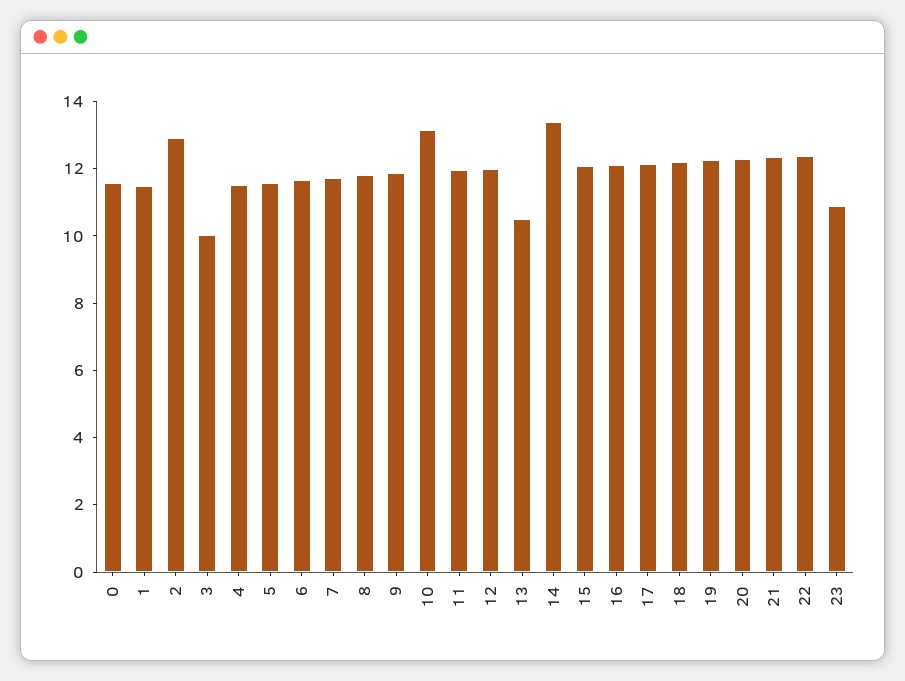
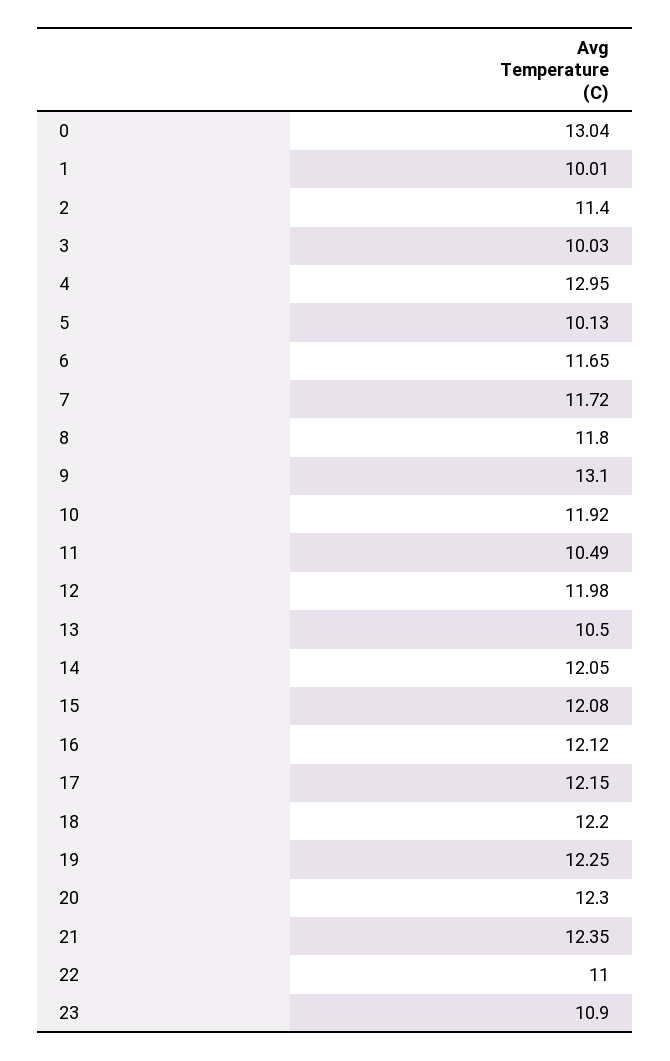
0: 11.5 -> 13.04
1: 11.5 -> 10.01
2: 13 -> 11.4
4: 11.5 -> 12.95
5: 11.5 -> 10.13
9: 12 -> 13.1
10: 13 -> 11.92
11: 12 -> 10.49
14: 13.5 -> 12.05
22: 12.5 -> 11

